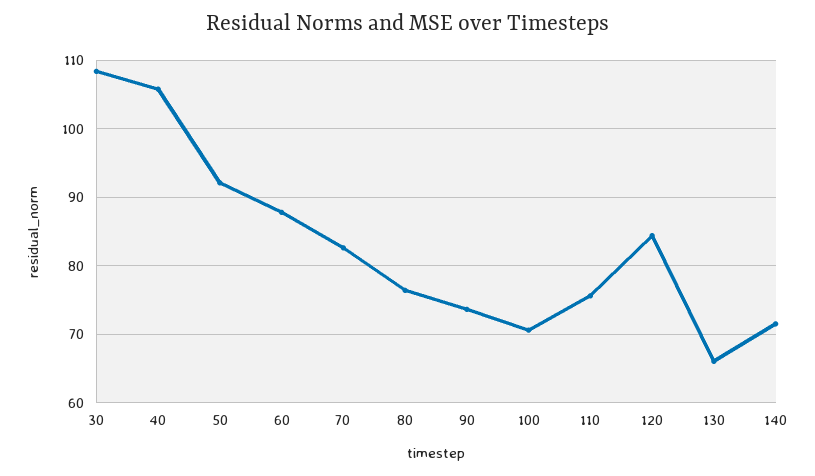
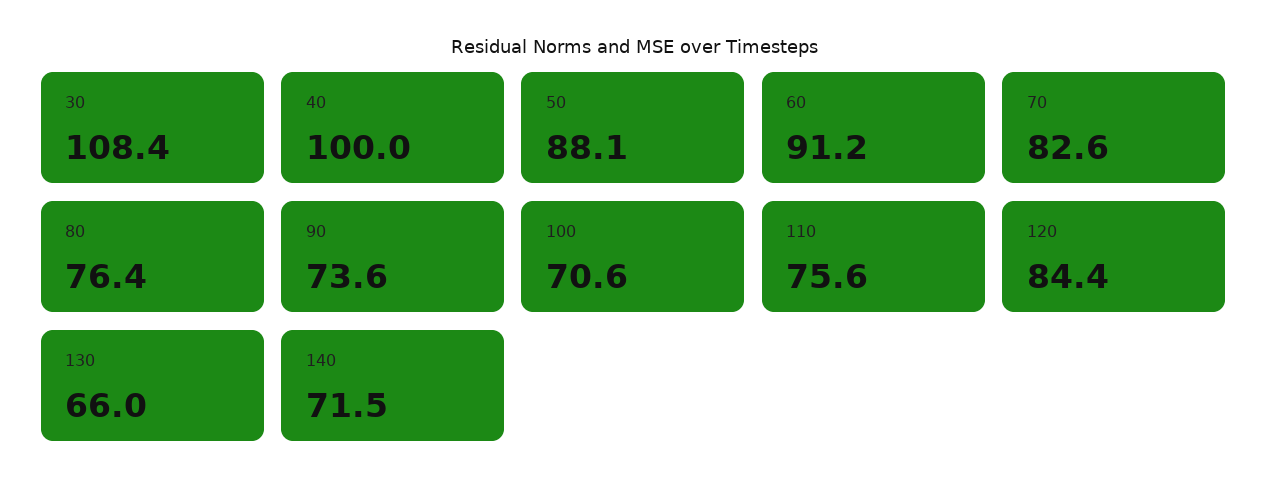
40: 106 -> 100
50: 92 -> 88.1
60: 88 -> 91.2

